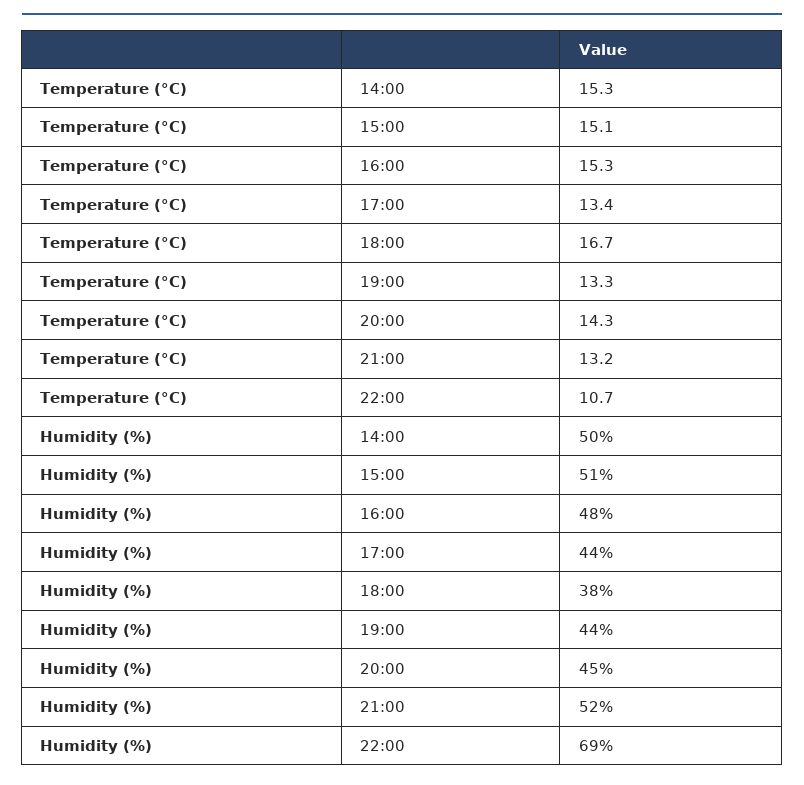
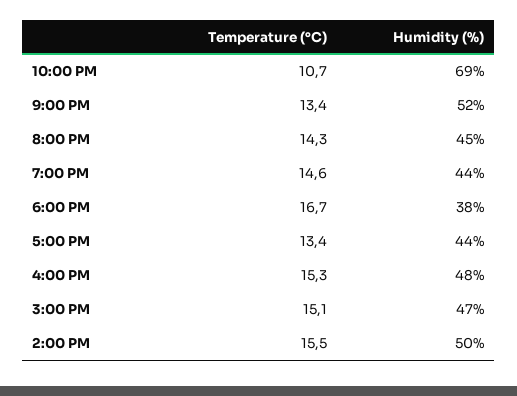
Temperature (°C), 14:00: 15.3 -> 15.5
Temperature (°C), 19:00: 13.3 -> 14.6
Temperature (°C), 21:00: 13.2 -> 13.4
Humidity (%), 15:00: 51 -> 47

